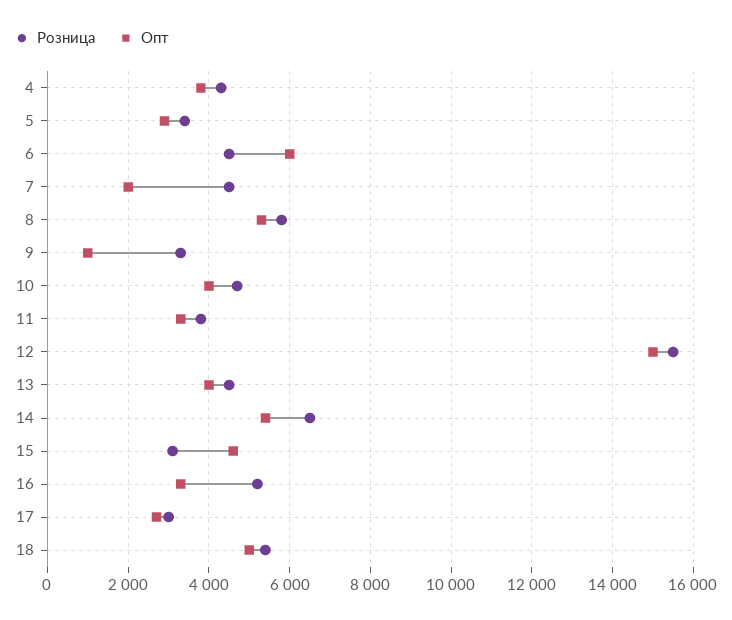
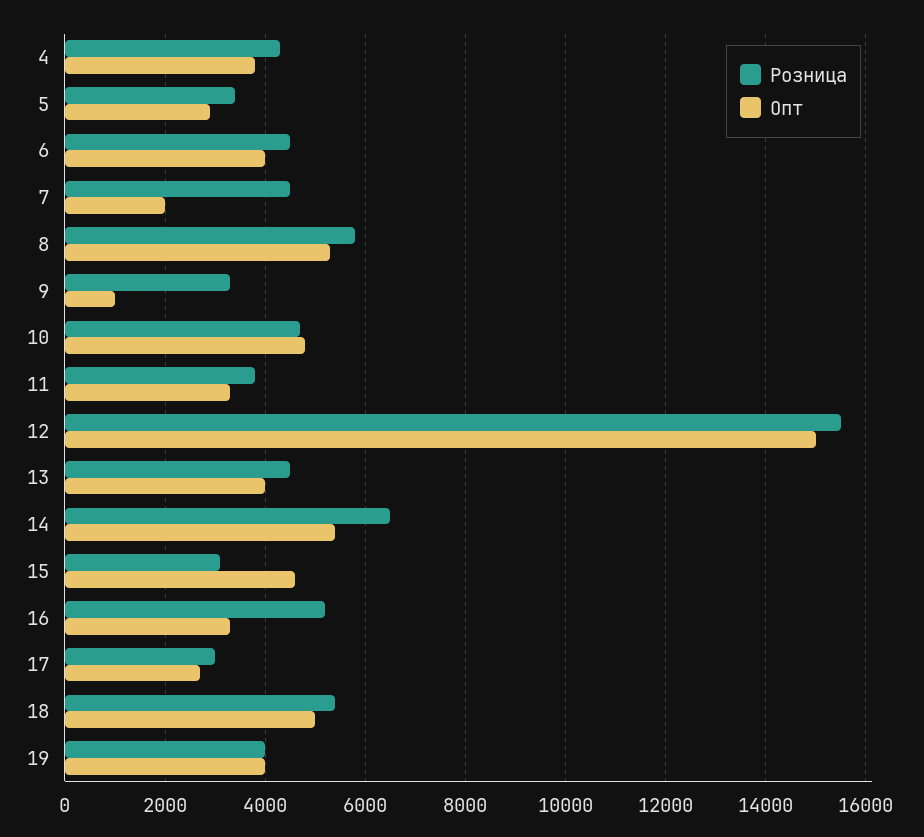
Опт, 6: 6000 -> 4000
Опт, 10: 4000 -> 4800
Розница, 19: none -> 4000
Опт, 19: none -> 4000

